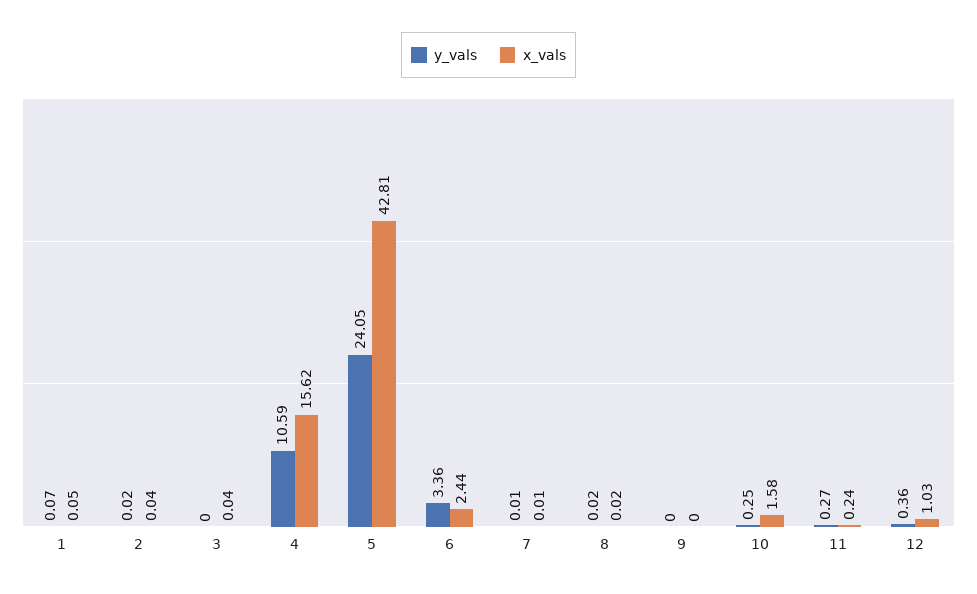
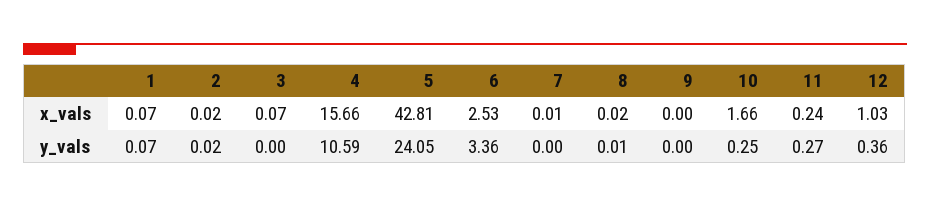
x_vals, 1: 0.05 -> 0.07
x_vals, 2: 0.04 -> 0.02
x_vals, 3: 0.04 -> 0.07
x_vals, 4: 15.62 -> 15.66
x_vals, 6: 2.44 -> 2.53
y_vals, 7: 0.01 -> 0
y_vals, 8: 0.02 -> 0.01
x_vals, 10: 1.58 -> 1.66

